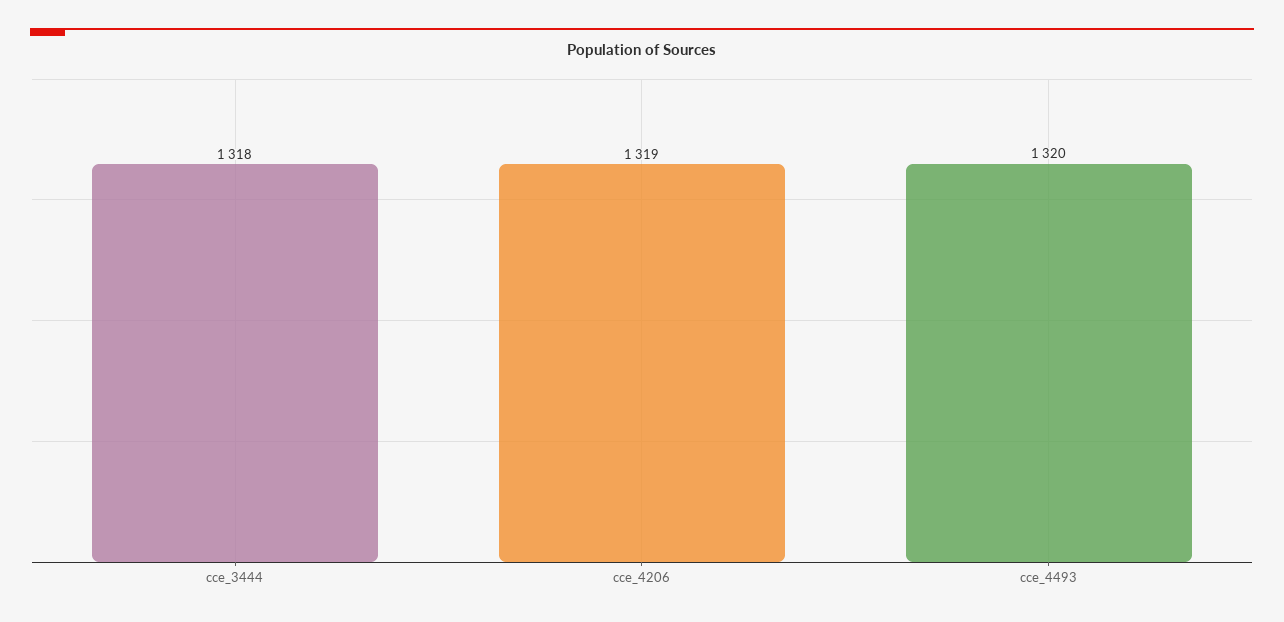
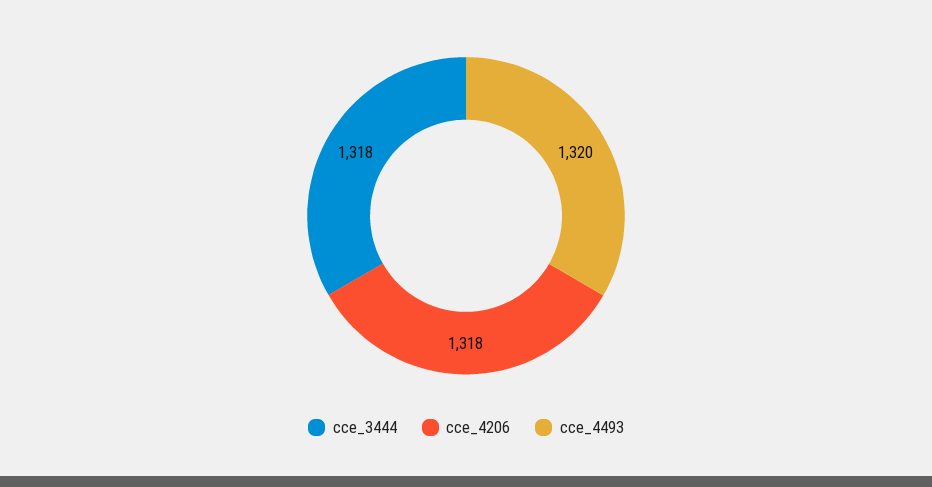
cce_4206: 1319 -> 1318

